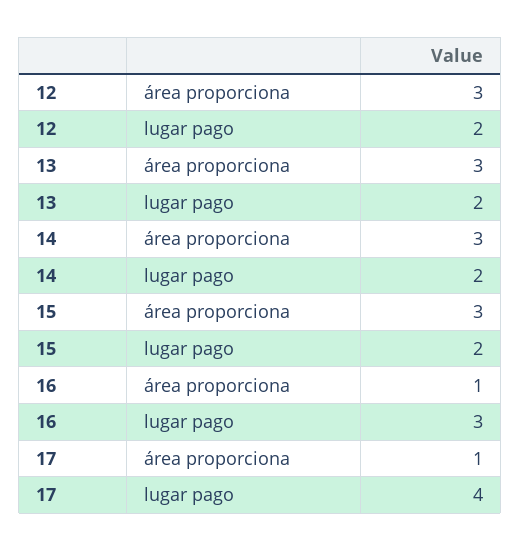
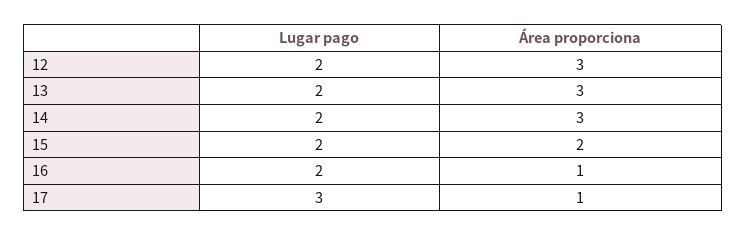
15, área proporciona: 3 -> 2
16, lugar pago: 3 -> 2
17, lugar pago: 4 -> 3

